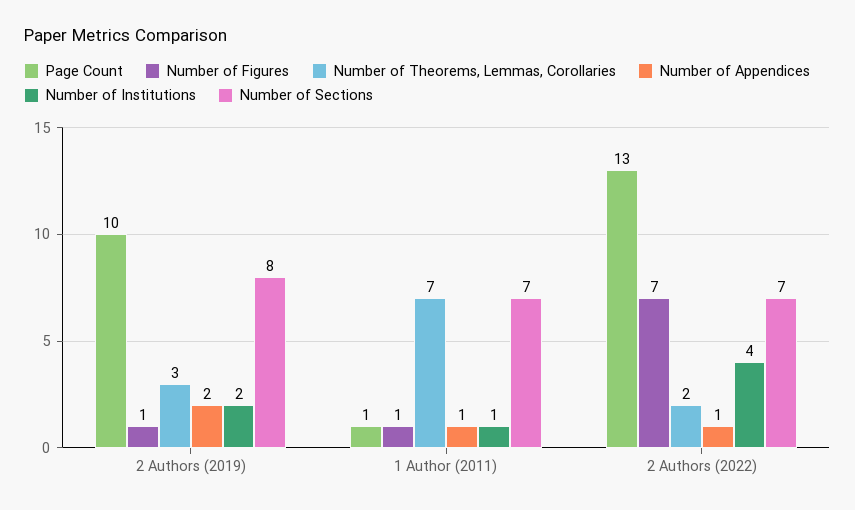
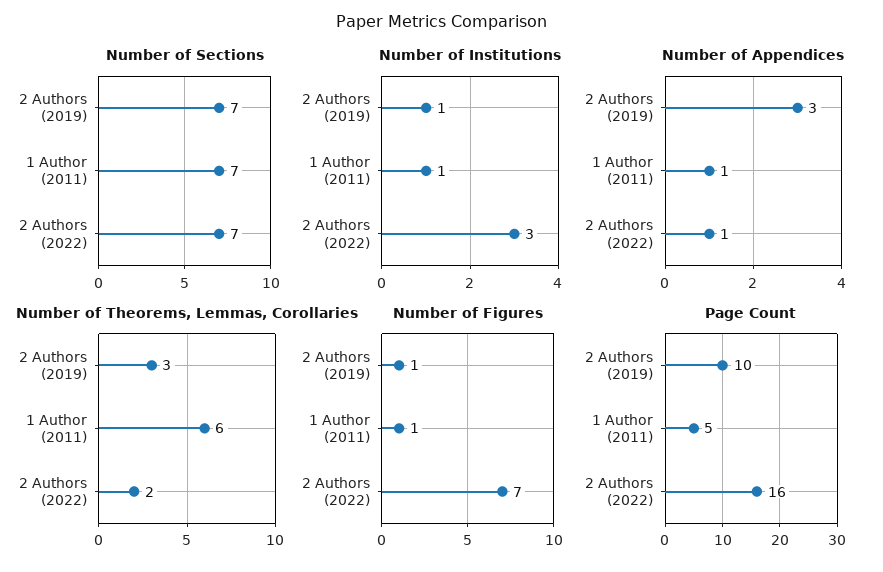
Number of Appendices, 2 Authors (2019): 2 -> 3
Number of Institutions, 2 Authors (2019): 2 -> 1
Number of Sections, 2 Authors (2019): 8 -> 7
Page Count, 1 Author (2011): 1 -> 5
Number of Theorems, Lemmas, Corollaries, 1 Author (2011): 7 -> 6
Page Count, 2 Authors (2022): 13 -> 16
Number of Institutions, 2 Authors (2022): 4 -> 3

